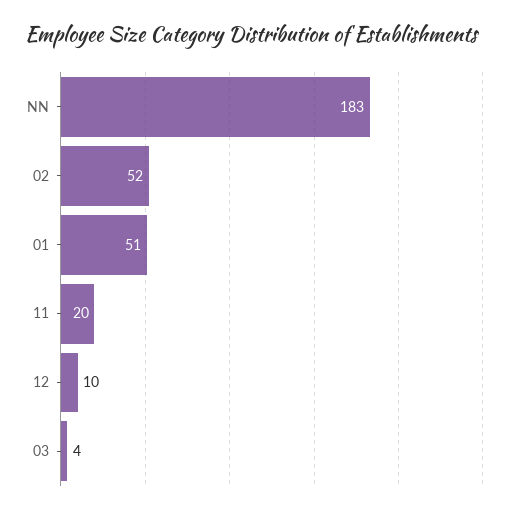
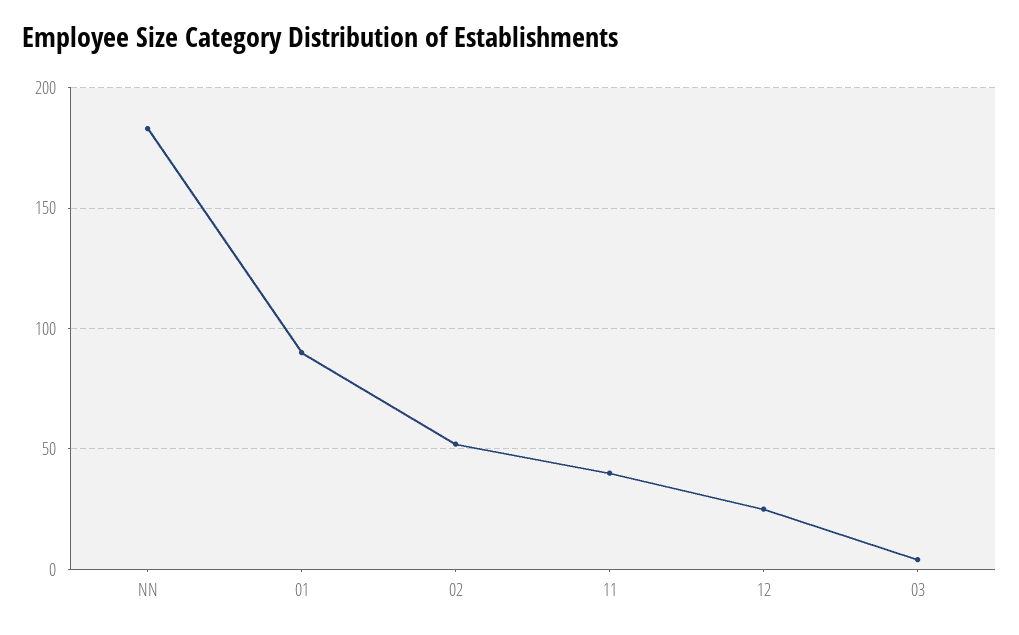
01: 51 -> 90
11: 20 -> 40
12: 10 -> 25

